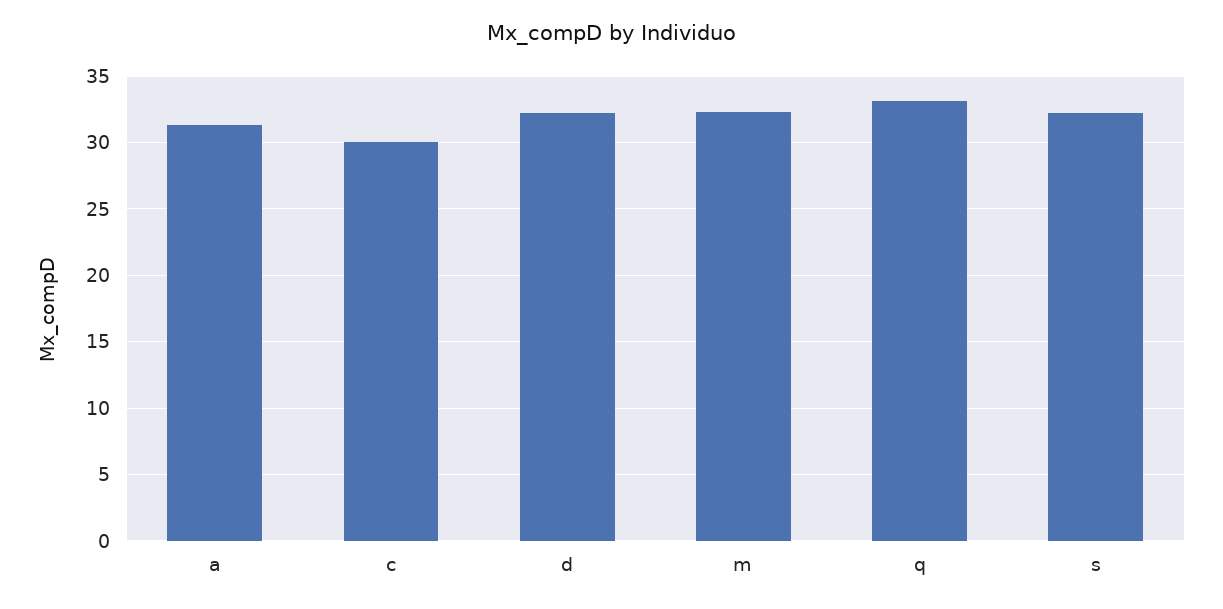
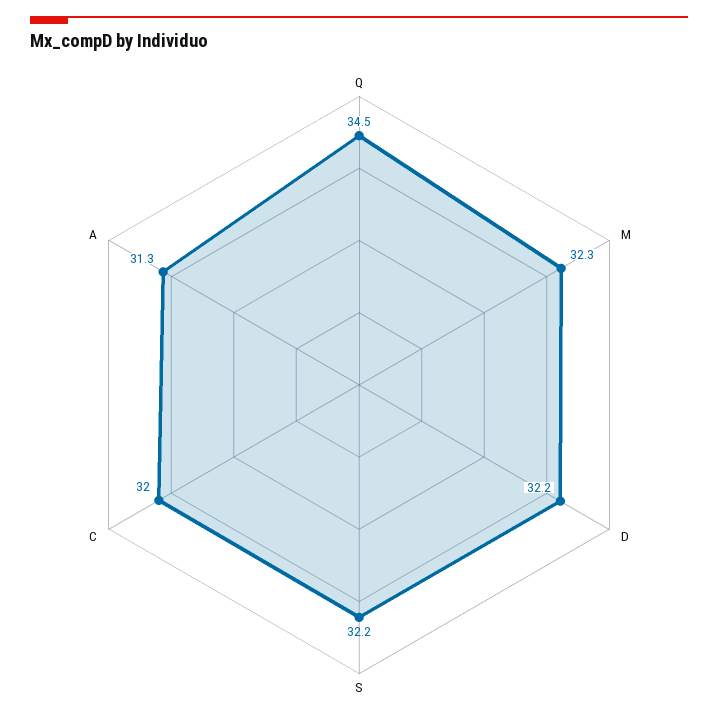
c: 30 -> 32
q: 33 -> 34.5

